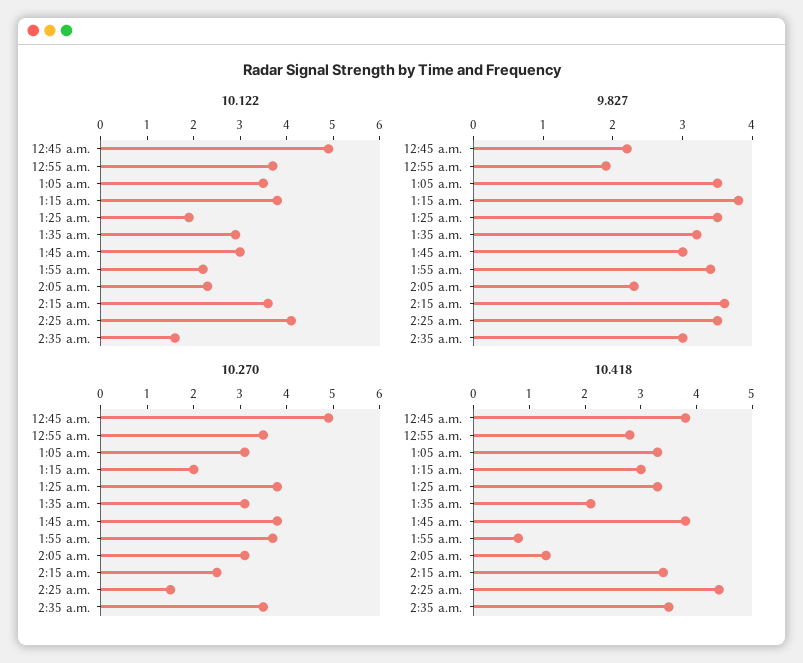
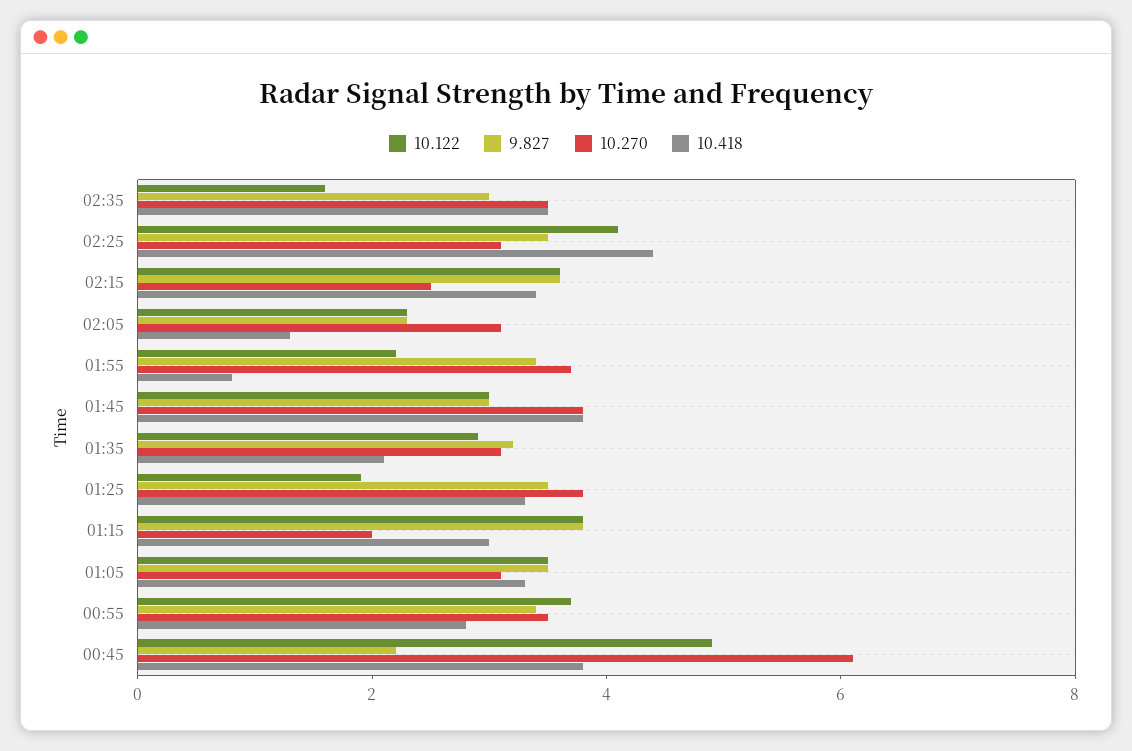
9.827, 12:55 a.m.: 2 -> 3.5
10.270, 12:45 a.m.: 5 -> 6
10.270, 2:25 a.m.: 1.5 -> 3

